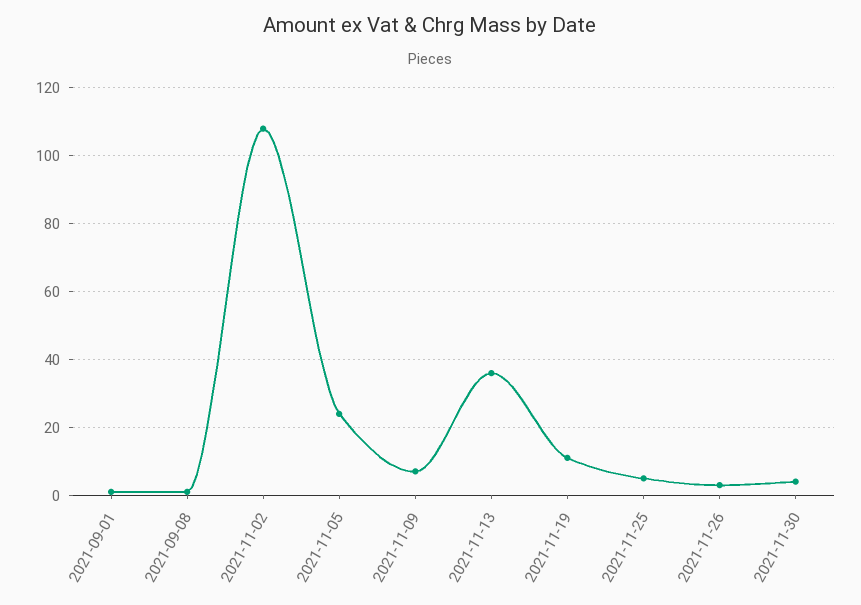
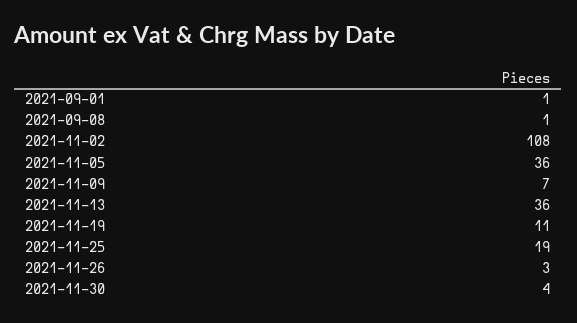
2021-11-05: 25 -> 36
2021-11-25: 5 -> 19

